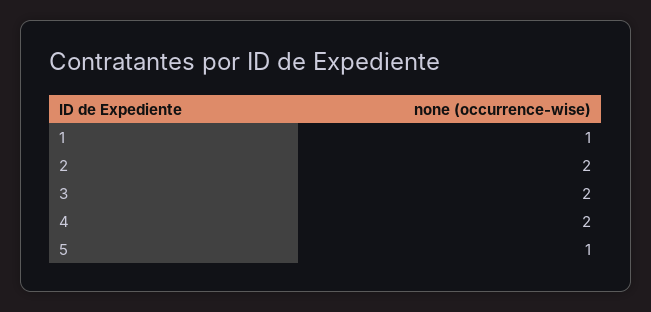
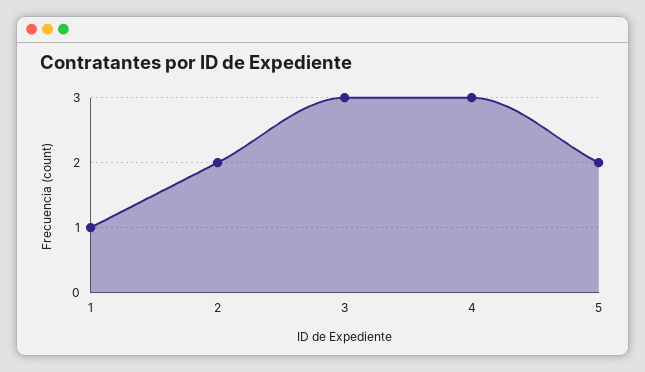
3: 2 -> 3
4: 2 -> 3
5: 1 -> 2

